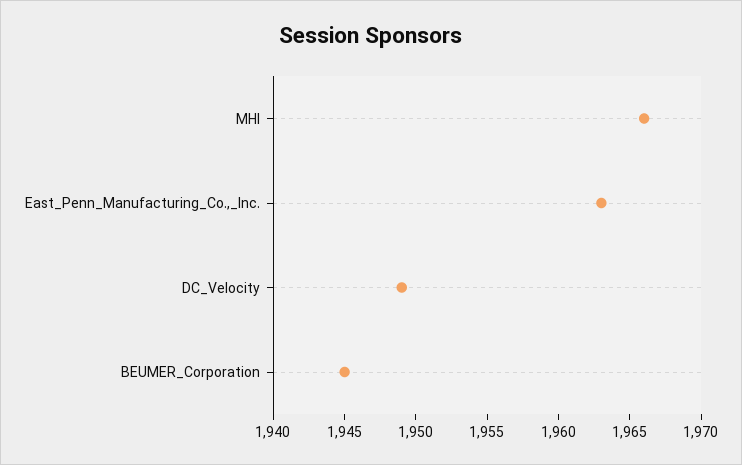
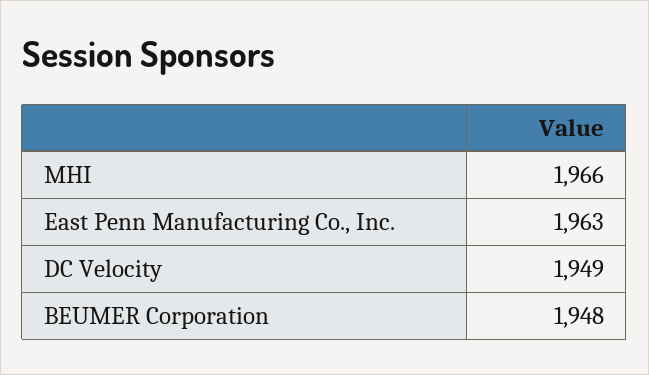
BEUMER_Corporation: 1945 -> 1948

